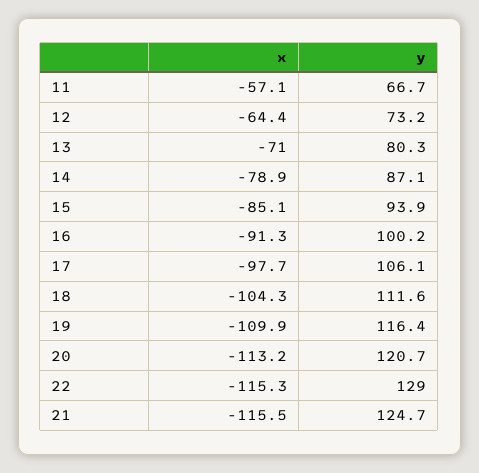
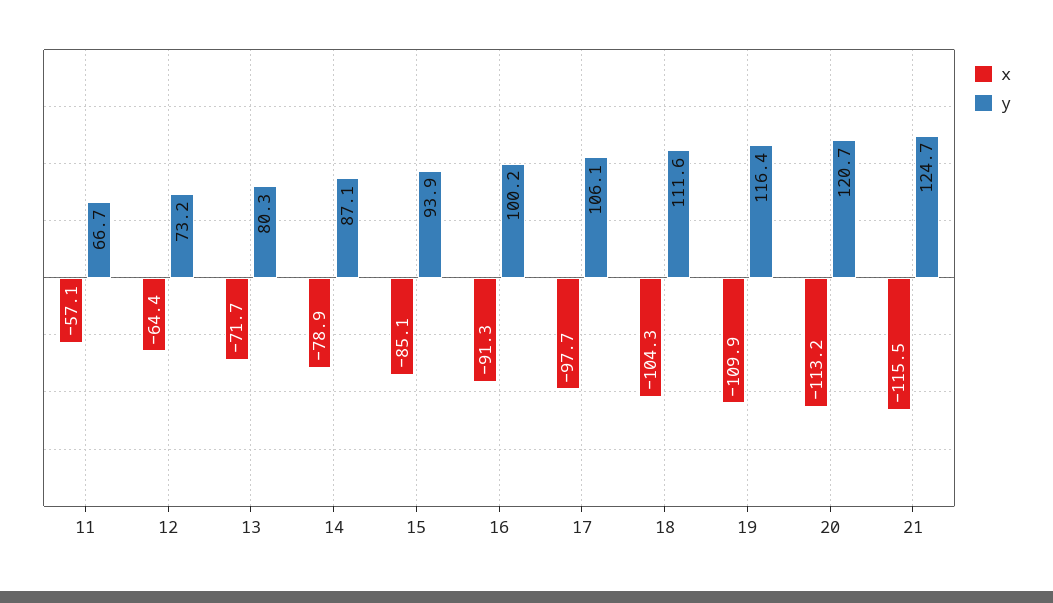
x, 13: -71 -> -71.7
x, 22: -115.3 -> none
y, 22: 129 -> none

